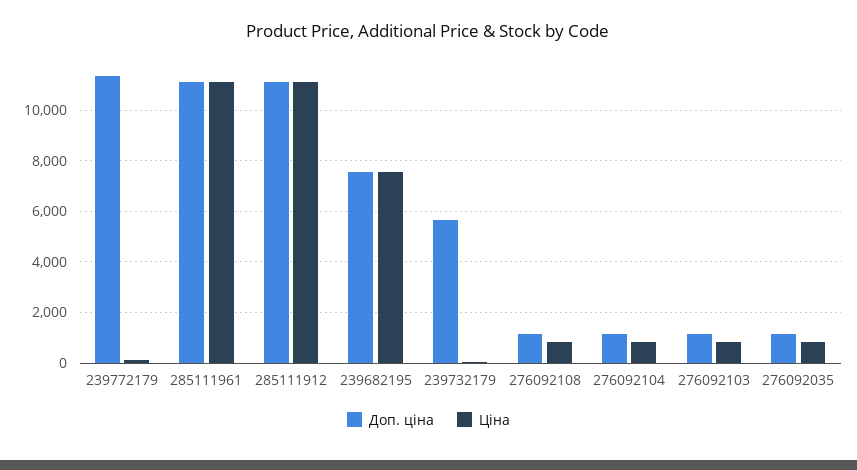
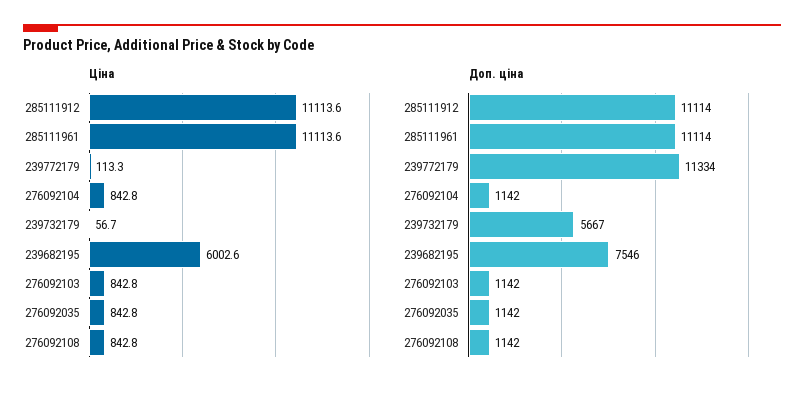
Ціна, 239682195: 7500 -> 6002.6

